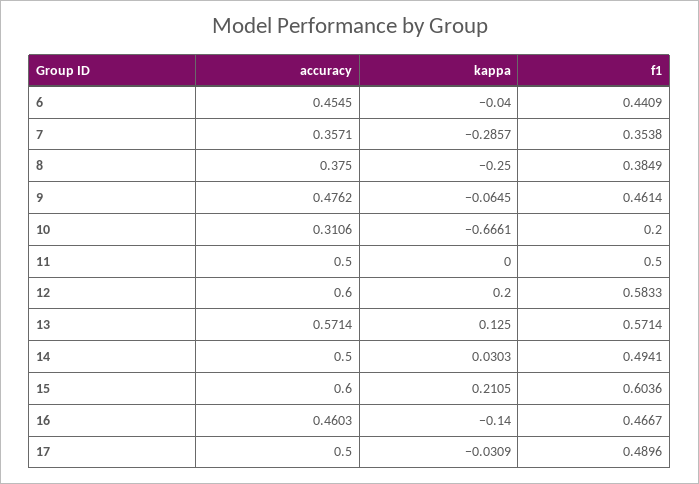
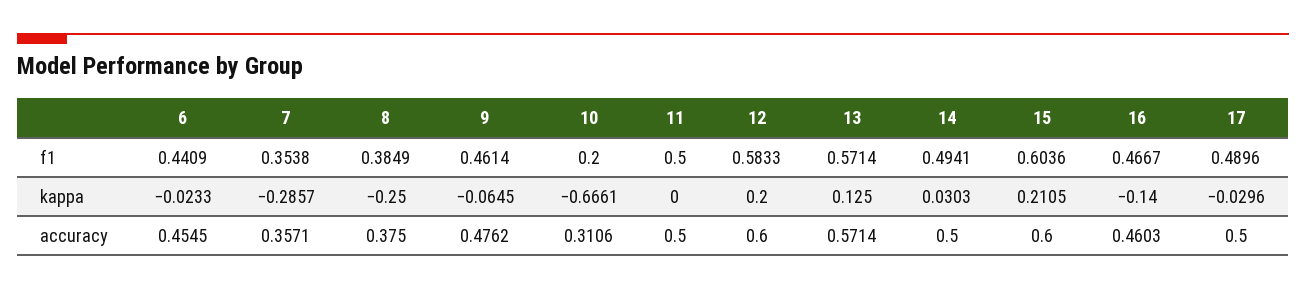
kappa, 6: -0.04 -> -0.0233
kappa, 17: -0.0309 -> -0.0296

